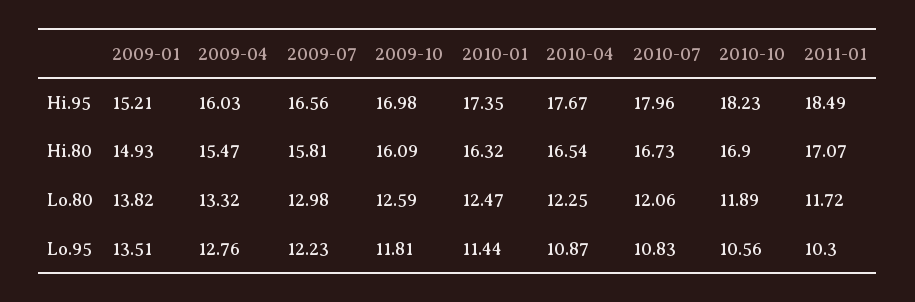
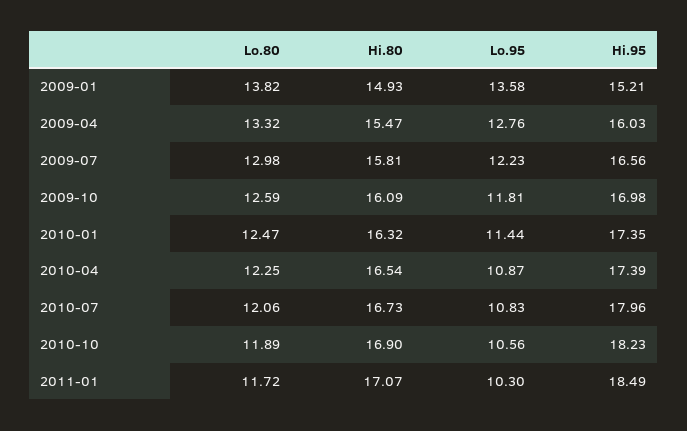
2010-04, Hi.95: 17.67 -> 17.39
2009-01, Lo.95: 13.51 -> 13.58

